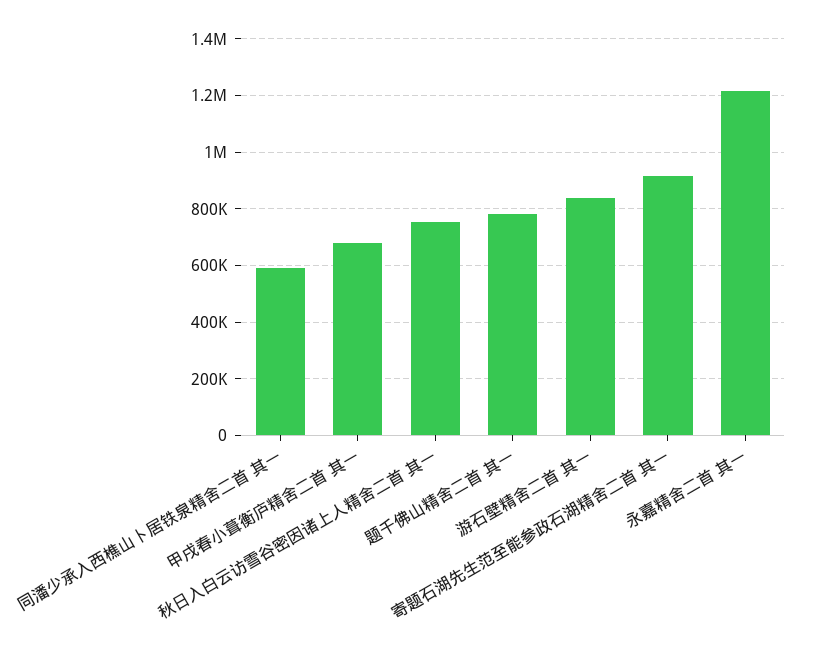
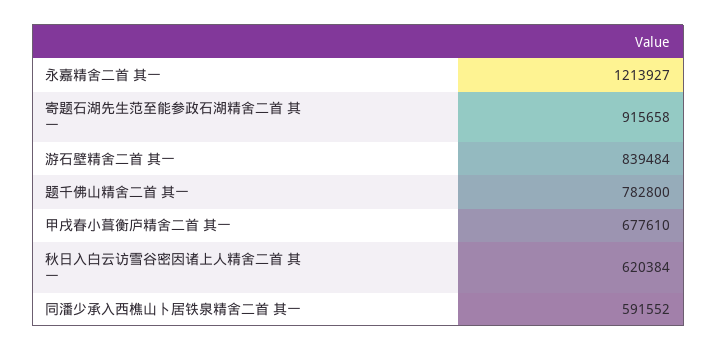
秋日入白云访雪谷密因诸上人精舍二首 其一: 750000 -> 620384

